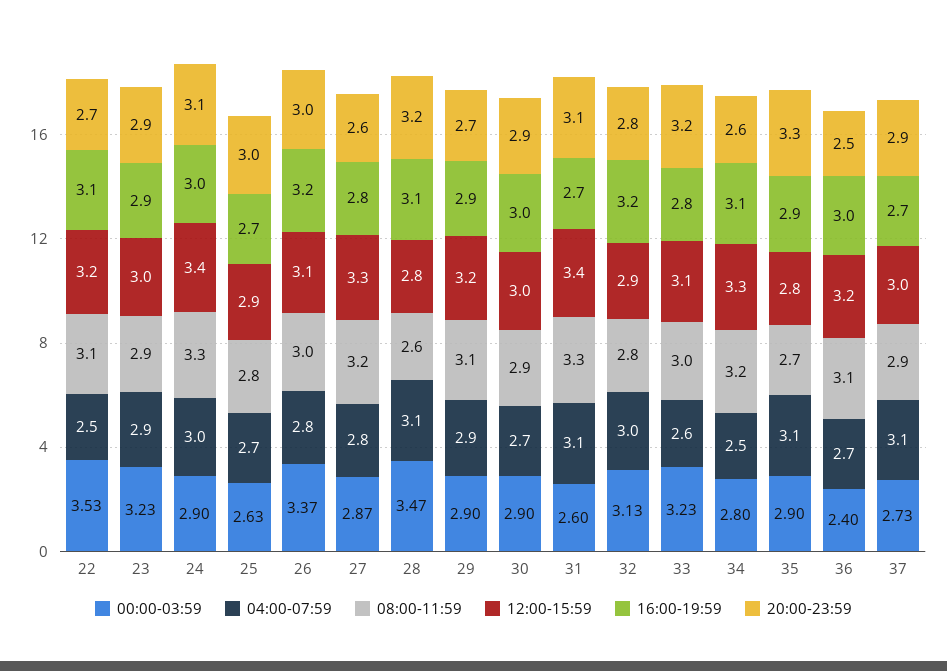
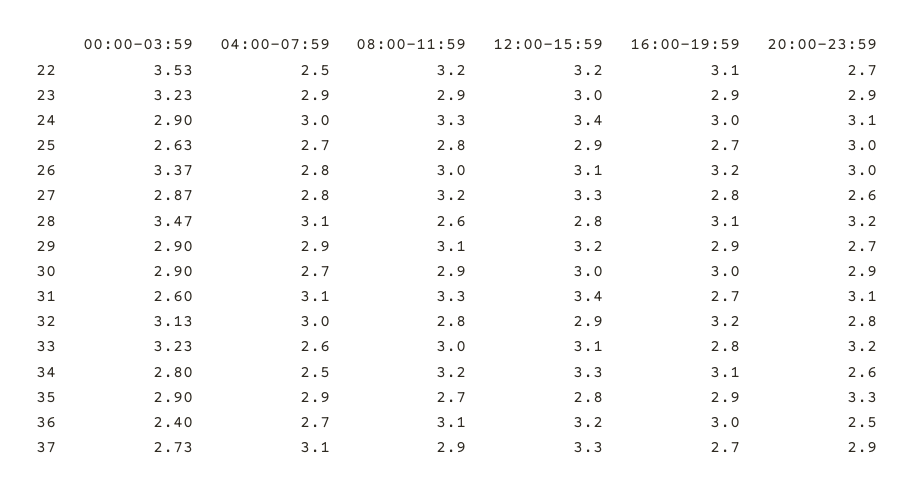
08:00-11:59, 22: 3.1 -> 3.2
04:00-07:59, 35: 3.1 -> 2.9
12:00-15:59, 37: 3 -> 3.3

